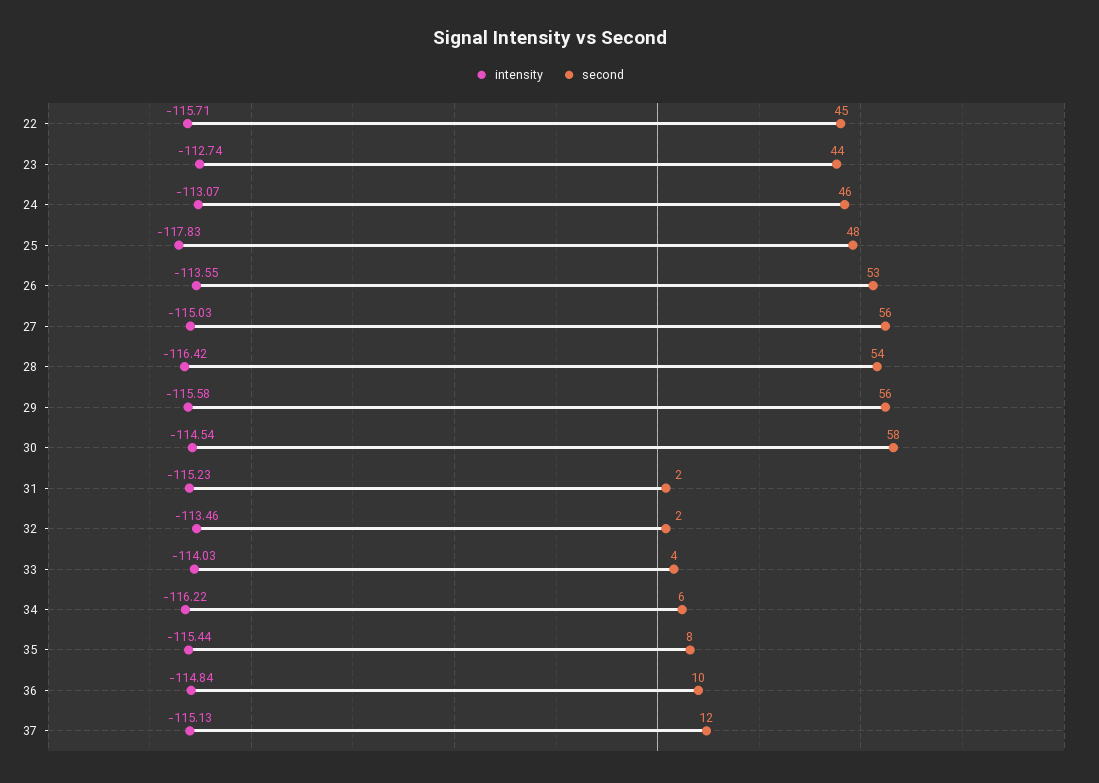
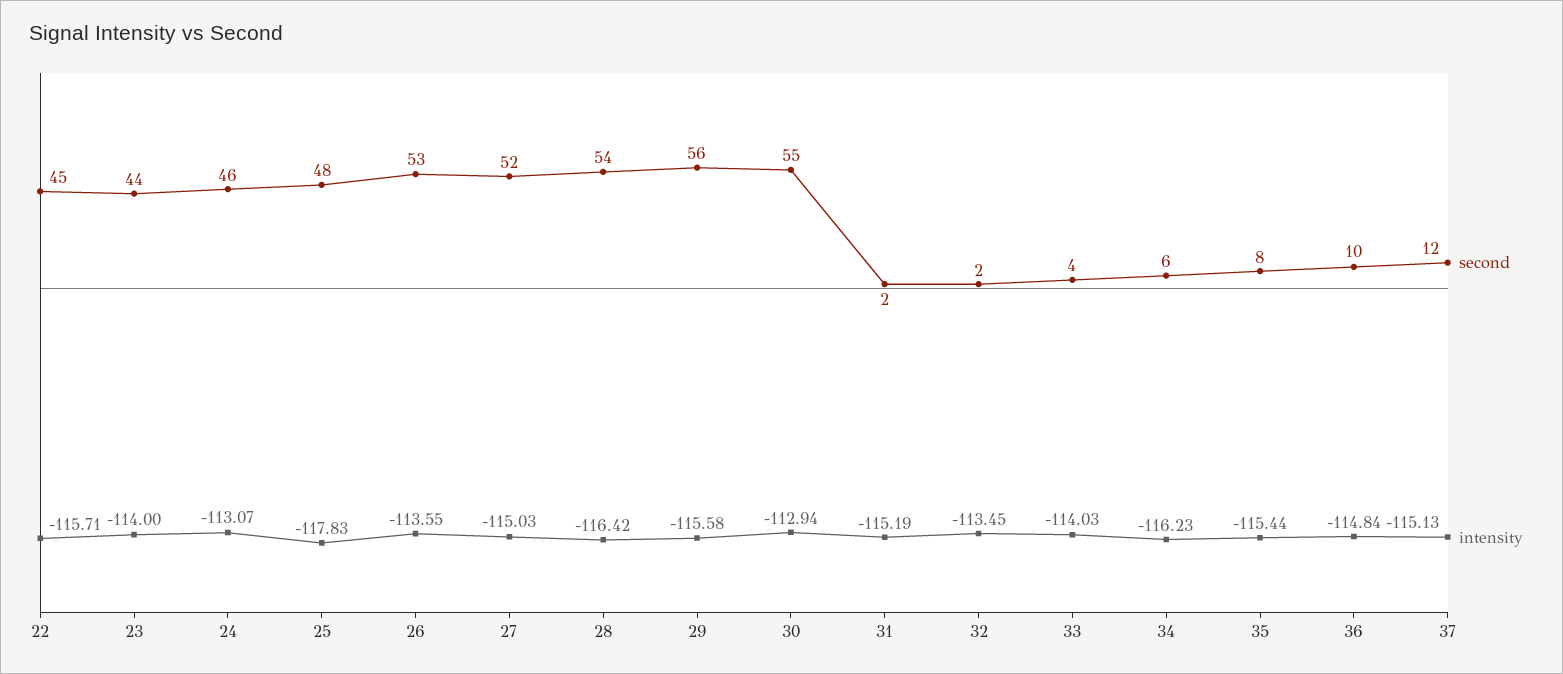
intensity, 23: -112.74 -> -114
second, 27: 56 -> 52
intensity, 30: -114.54 -> -112.94
second, 30: 58 -> 55
intensity, 31: -115.23 -> -115.19
intensity, 32: -113.46 -> -113.45
intensity, 34: -116.22 -> -116.23

